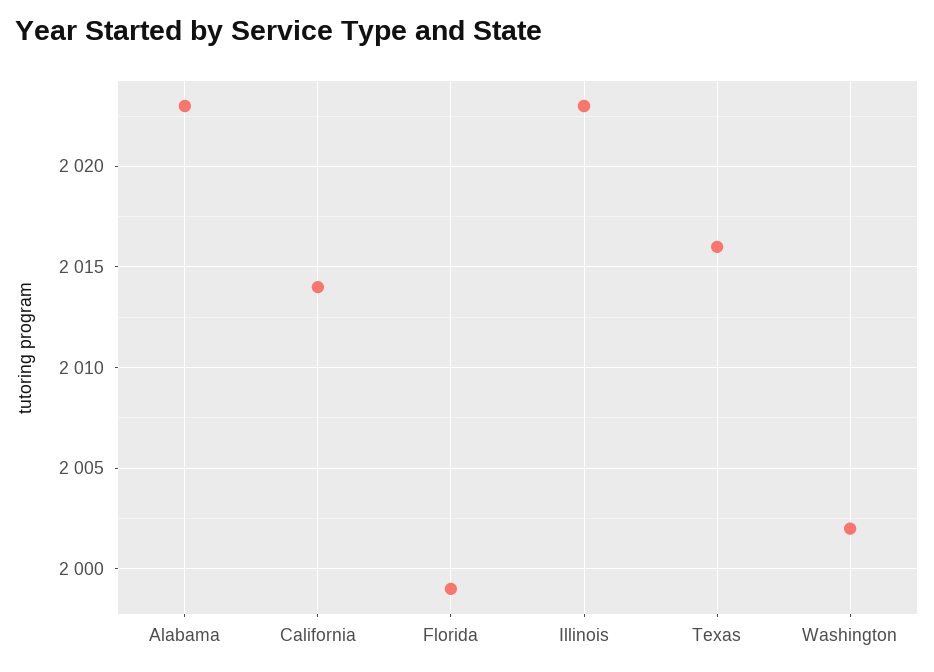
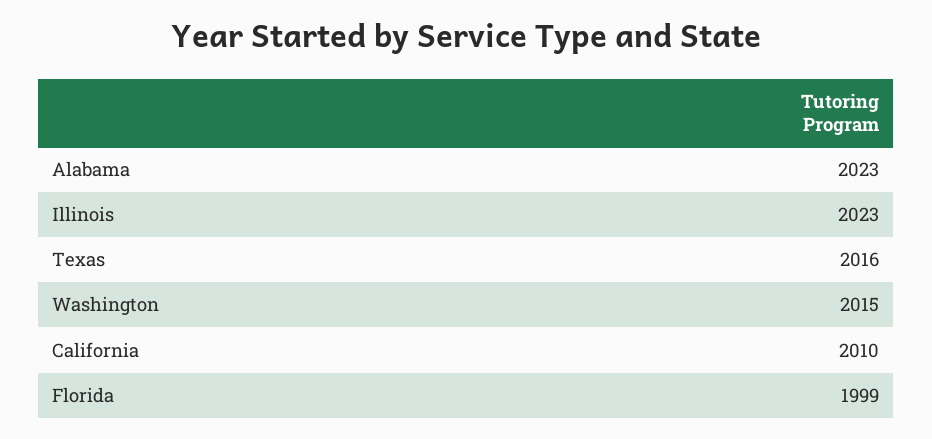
California: 2014 -> 2010
Washington: 2002 -> 2015

